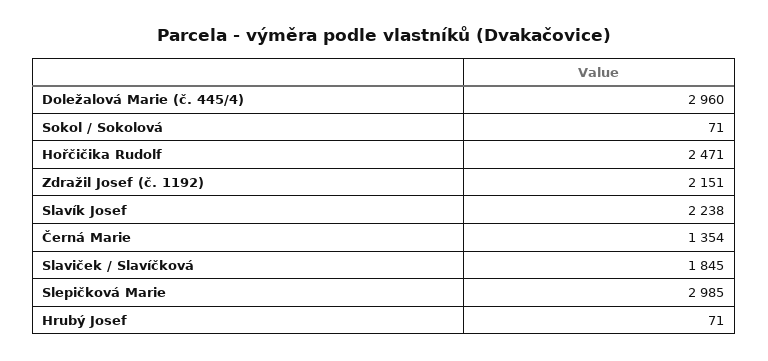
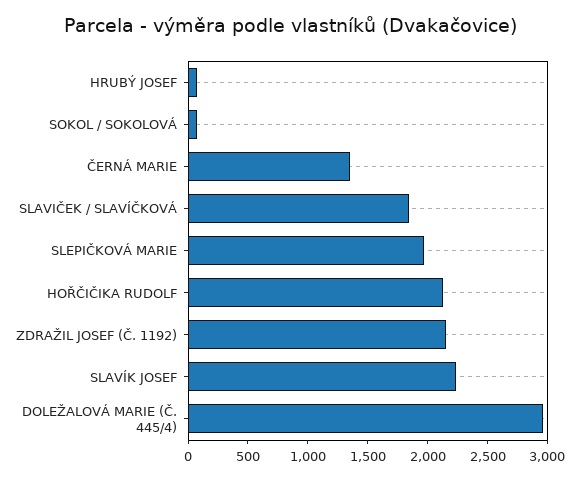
Hořčičika Rudolf: 2471 -> 2100
Slepičková Marie: 2985 -> 2000

